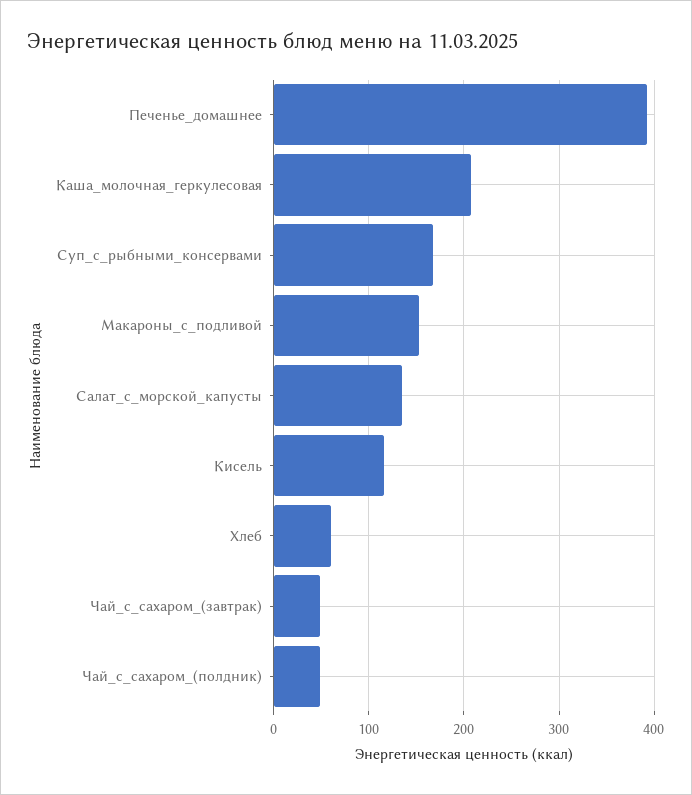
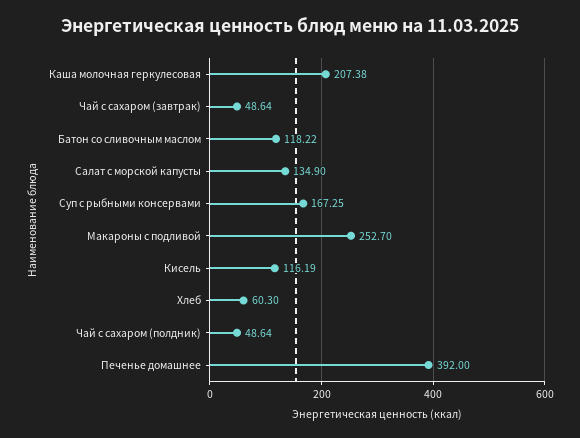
Макароны_с_подливой: 150 -> 252.7
Батон со сливочным маслом: none -> 118.22

